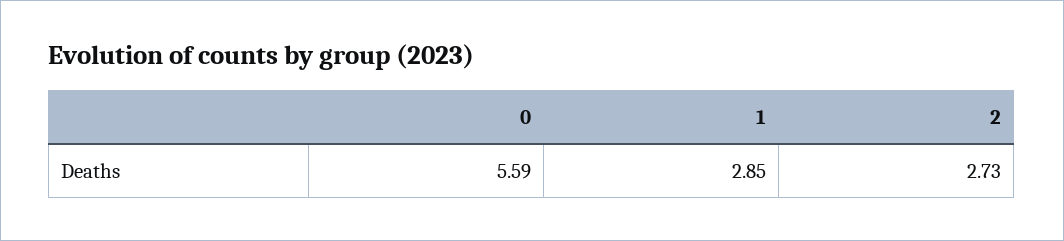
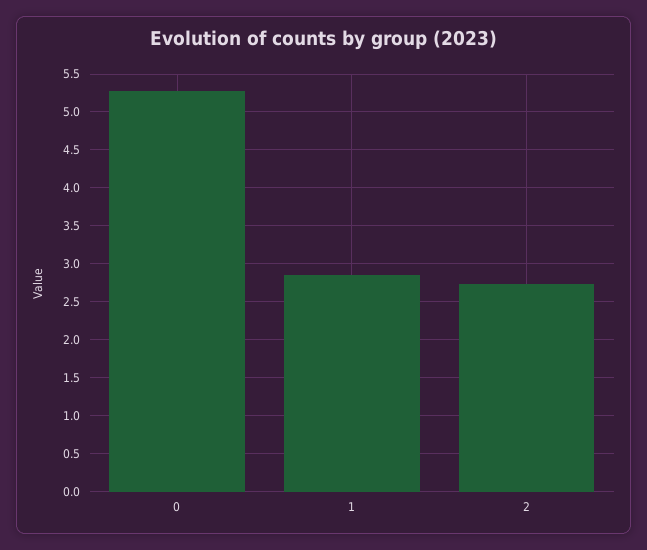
0: 5.59 -> 5.3

